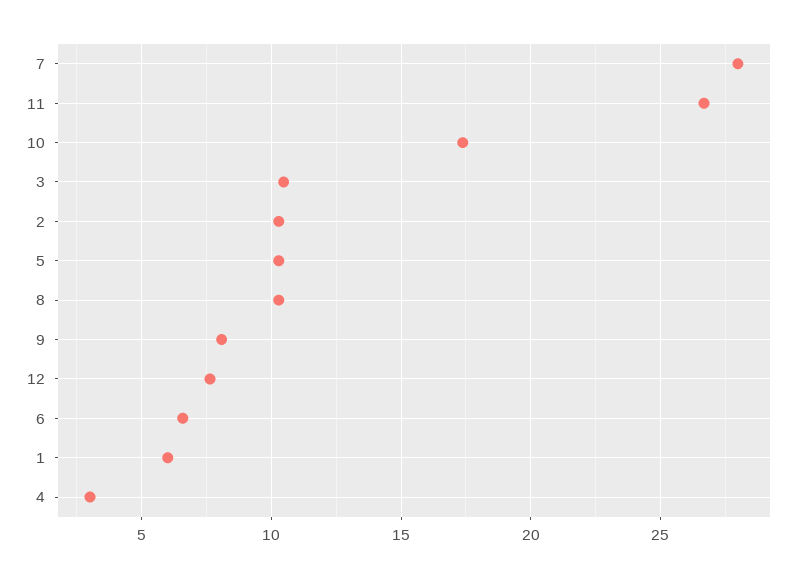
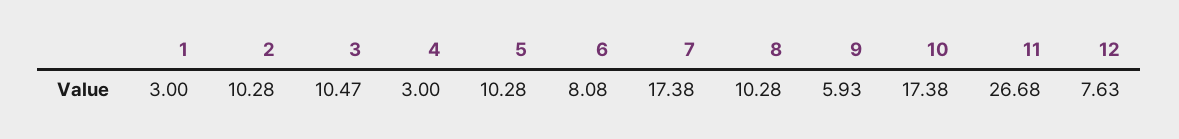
7: 28 -> 17.38
9: 8 -> 5.93
6: 6.5 -> 8.08
1: 6 -> 3

